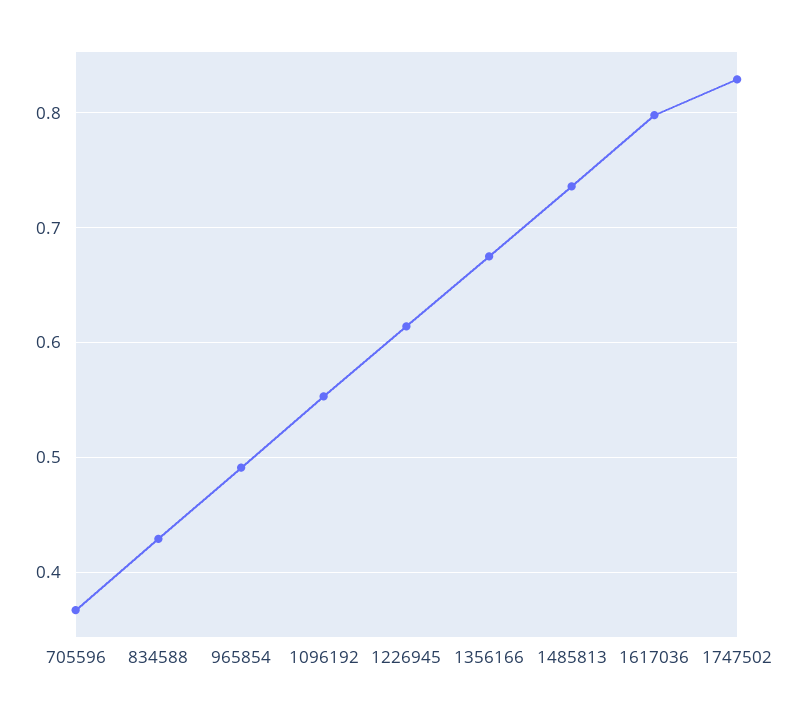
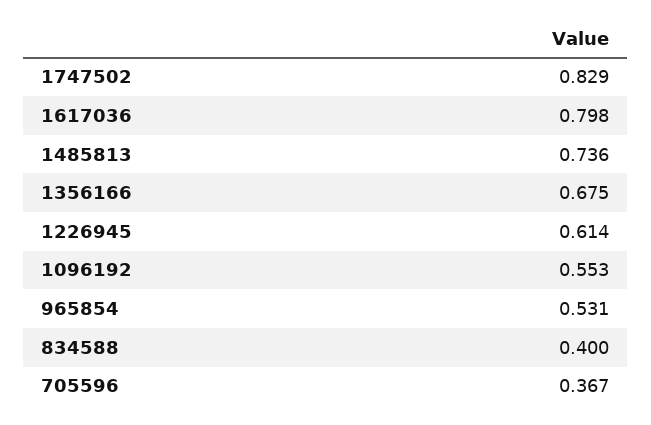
834588: 0.43 -> 0.4
965854: 0.49 -> 0.531

